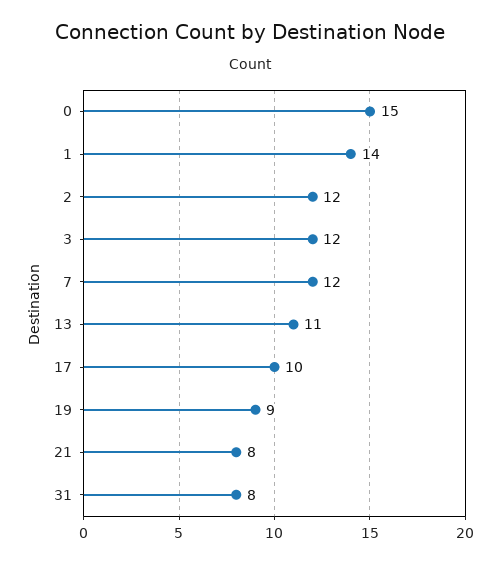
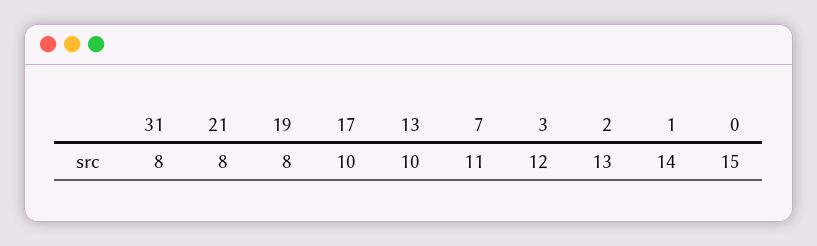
2: 12 -> 13
7: 12 -> 11
13: 11 -> 10
19: 9 -> 8

